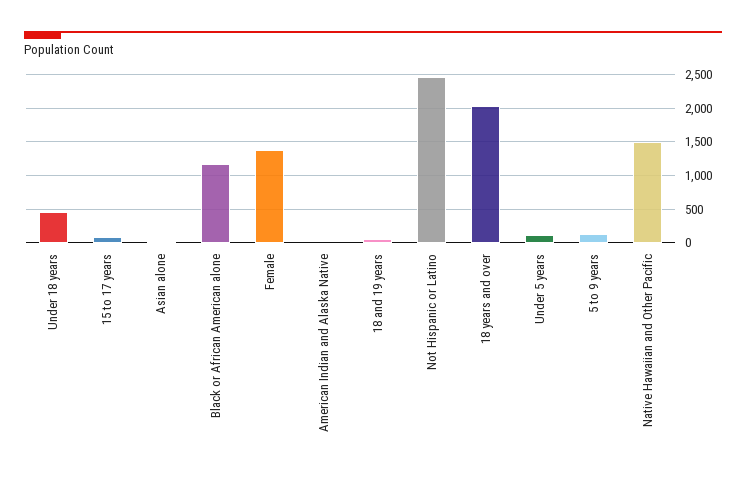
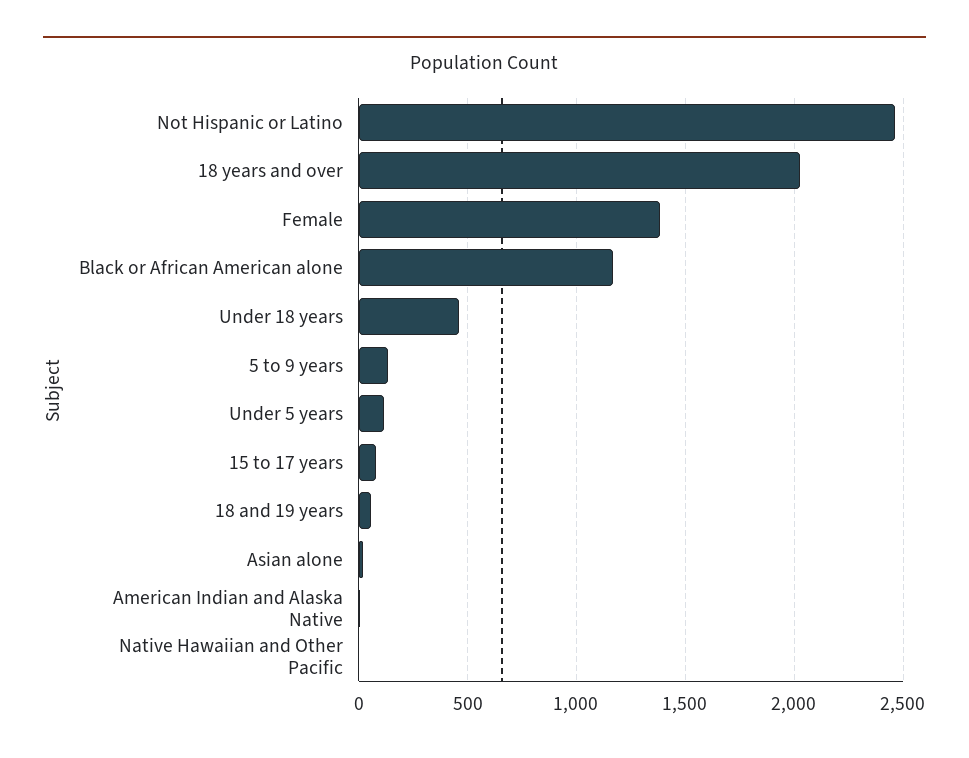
Native Hawaiian and Other Pacific: 1500 -> 0

